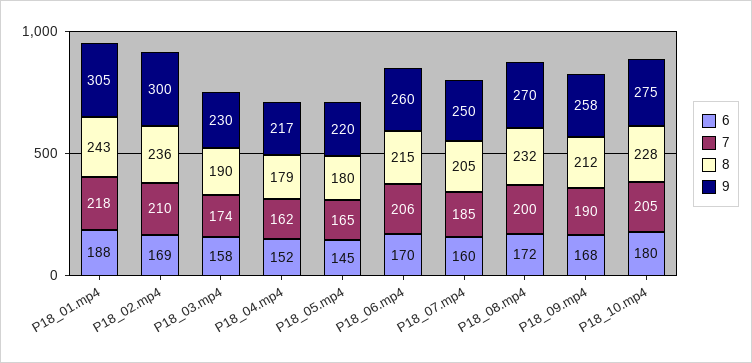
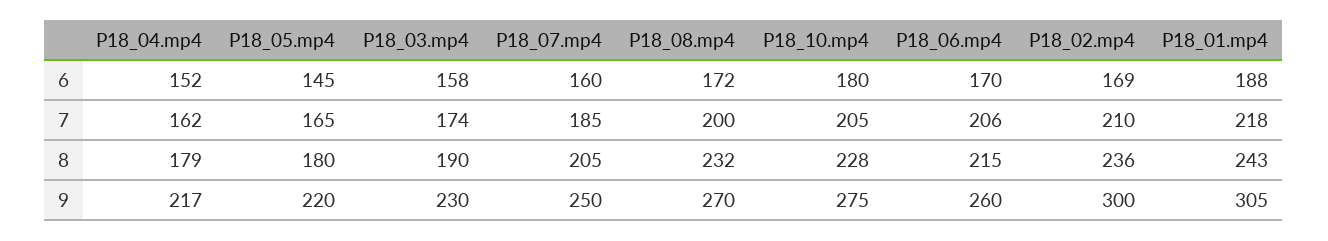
6, P18_09.mp4: 168 -> none
7, P18_09.mp4: 190 -> none
8, P18_09.mp4: 212 -> none
9, P18_09.mp4: 258 -> none

